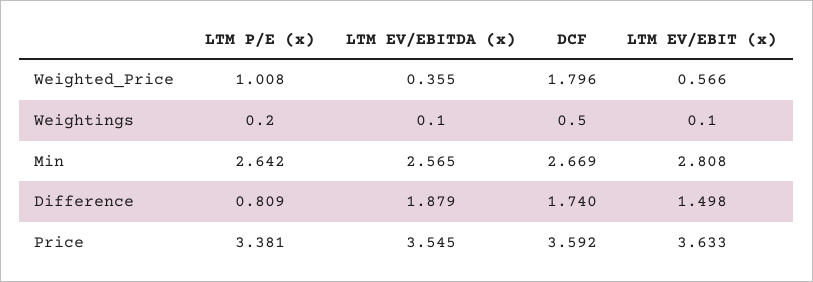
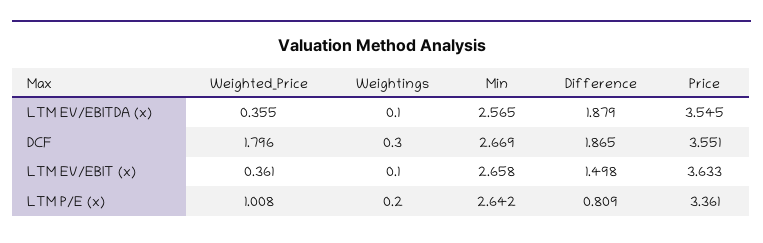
LTM EV/EBIT (x), Weighted_Price: 0.566 -> 0.361
DCF, Weightings: 0.5 -> 0.3
LTM EV/EBIT (x), Min: 2.808 -> 2.658
DCF, Difference: 1.74 -> 1.865
LTM P/E (x), Price: 3.381 -> 3.361
DCF, Price: 3.592 -> 3.551

